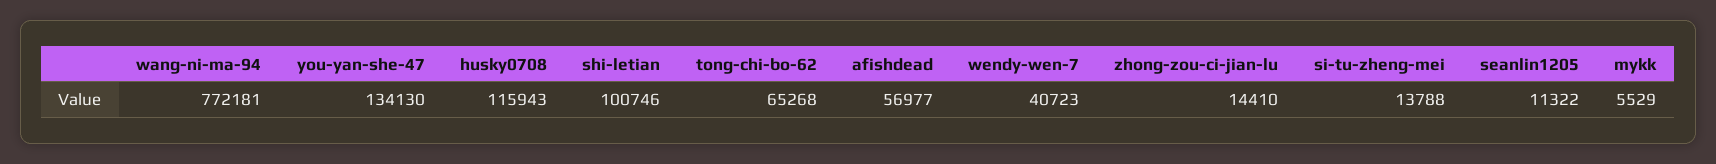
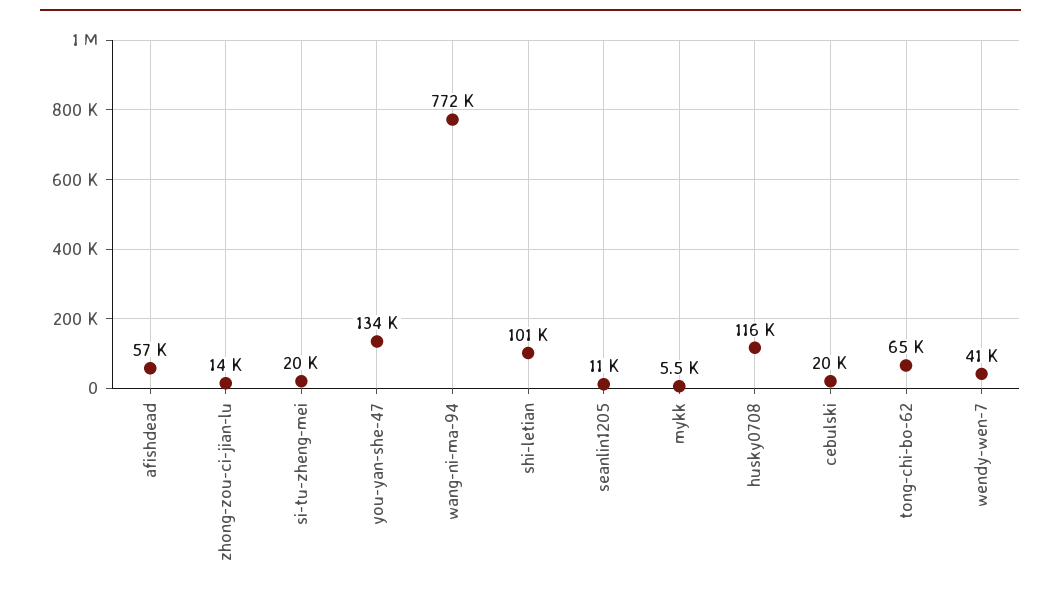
si-tu-zheng-mei: 13788 -> 20000
cebulski: none -> 20000

